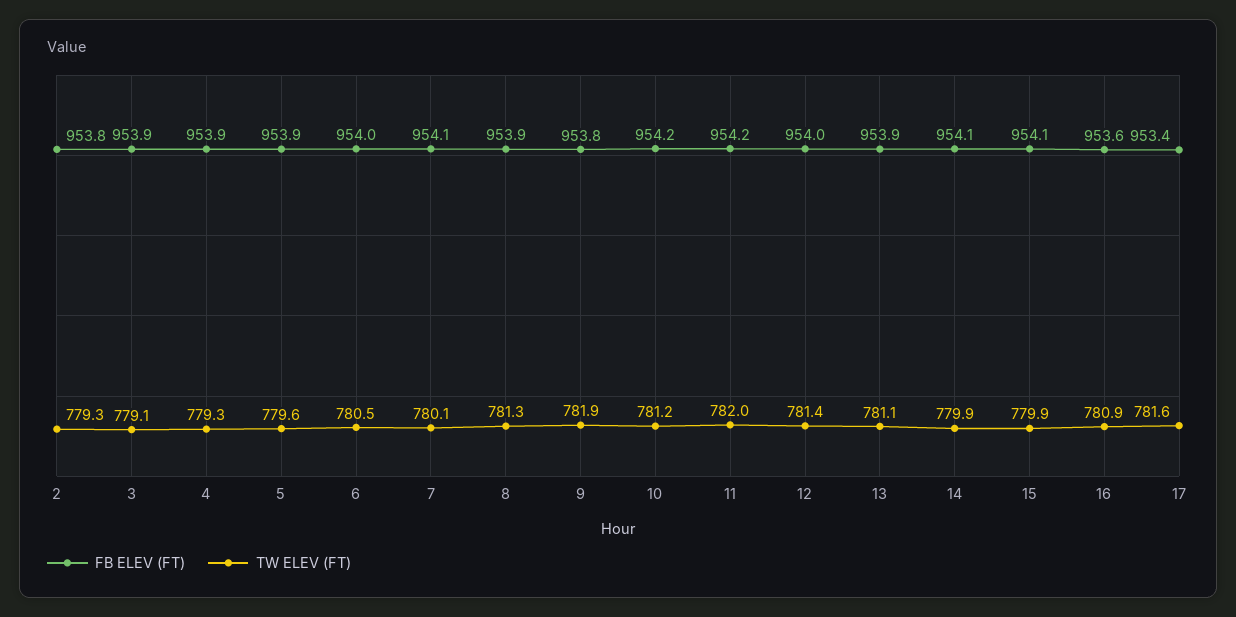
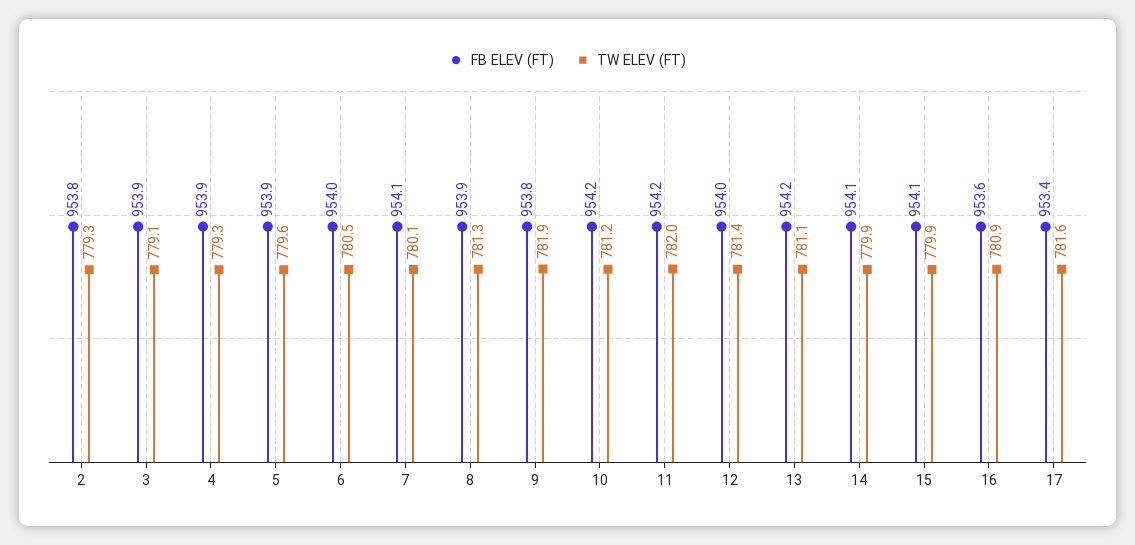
FB ELEV (FT), 13: 953.9 -> 954.2

